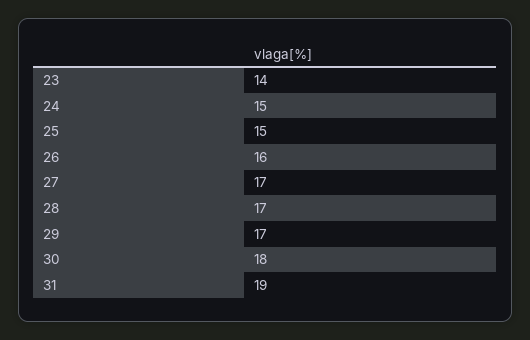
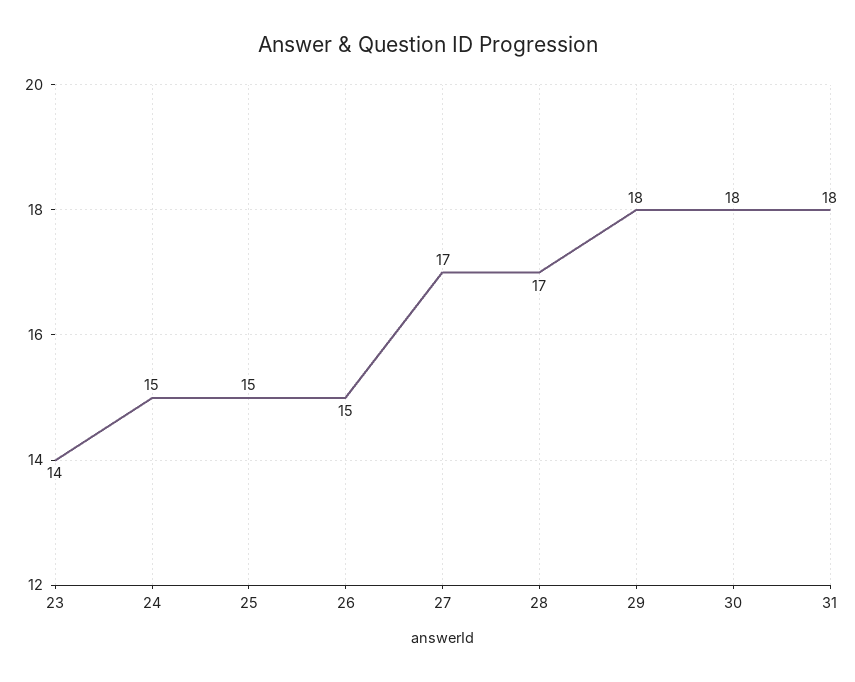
26: 16 -> 15
29: 17 -> 18
31: 19 -> 18

